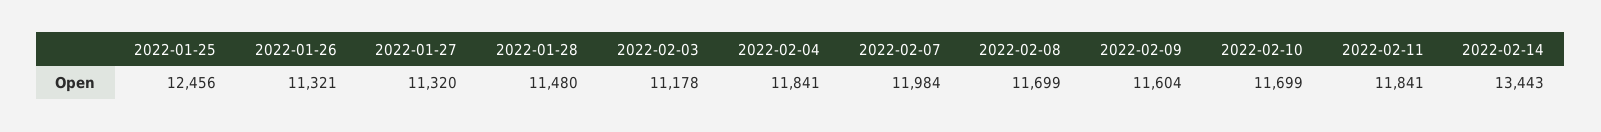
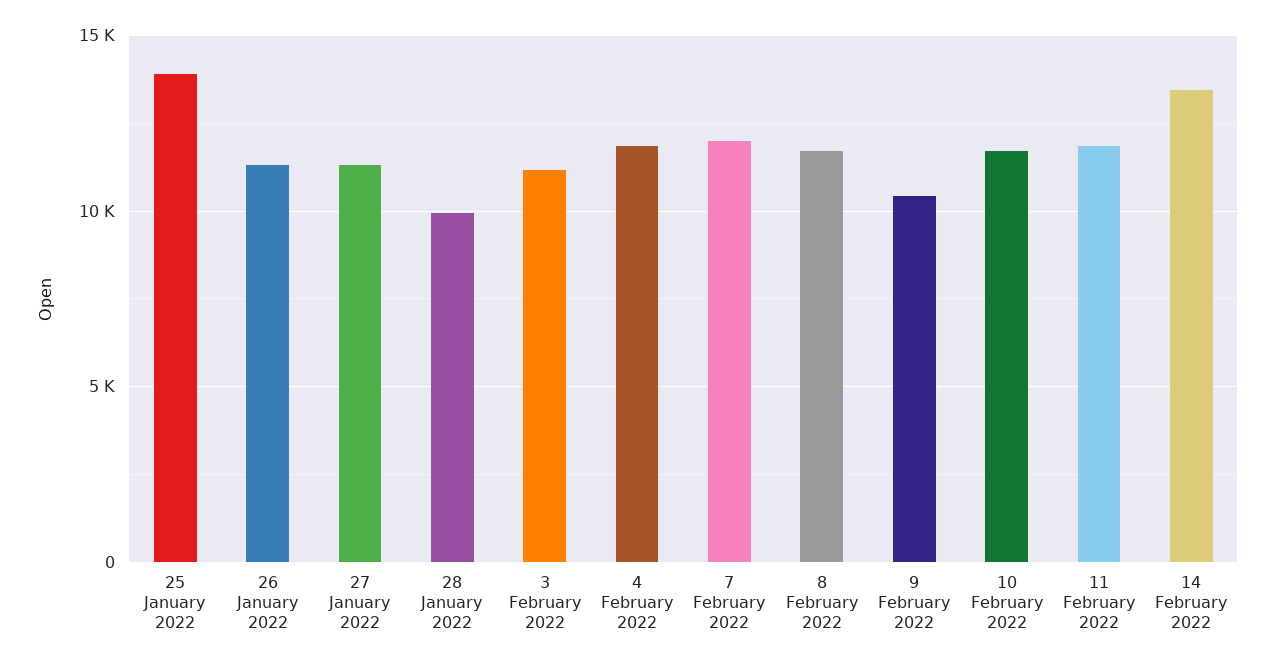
2022-01-25: 12456 -> 14000
2022-01-28: 11480 -> 10000
2022-02-09: 11604 -> 10500

